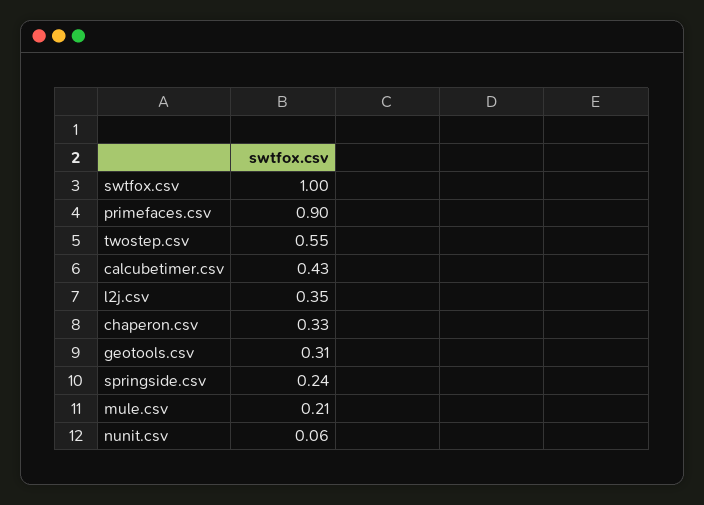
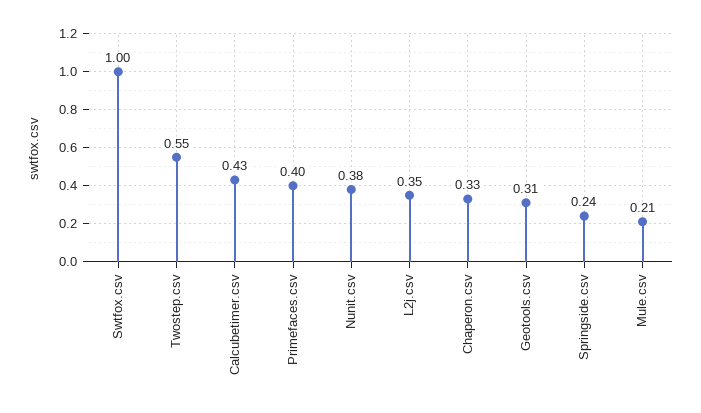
primefaces.csv: 0.9 -> 0.4
nunit.csv: 0.06 -> 0.38

